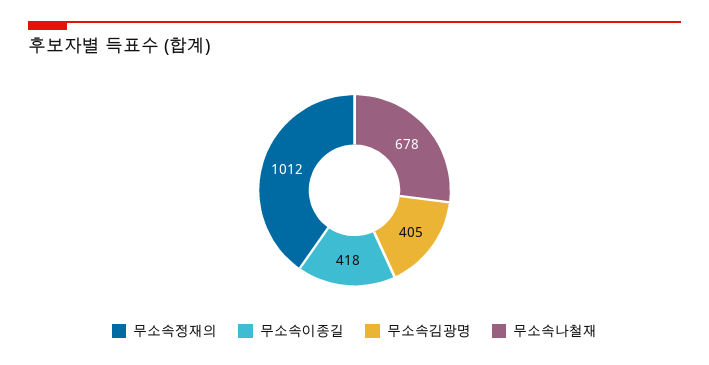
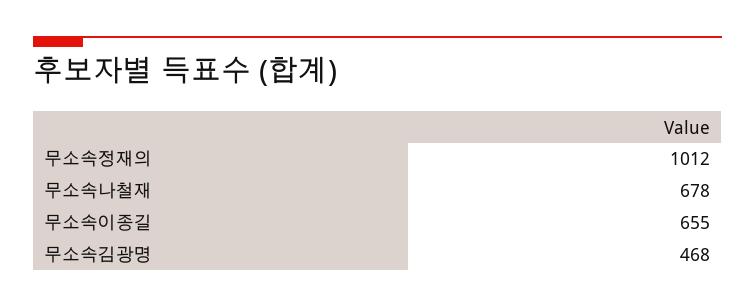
무소속이종길: 418 -> 655
무소속김광명: 405 -> 468

